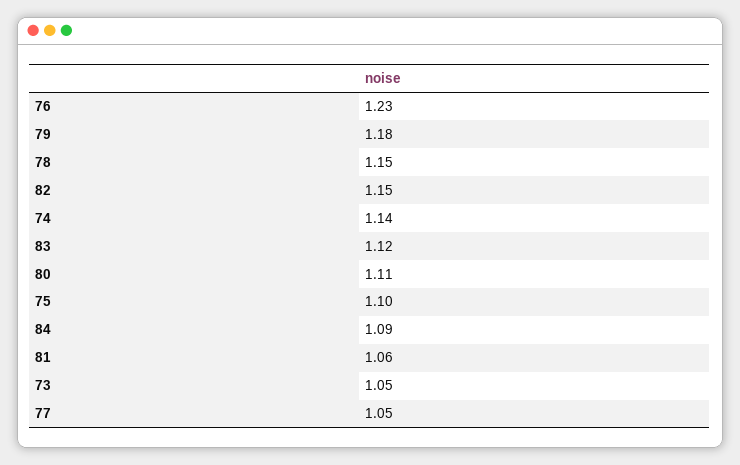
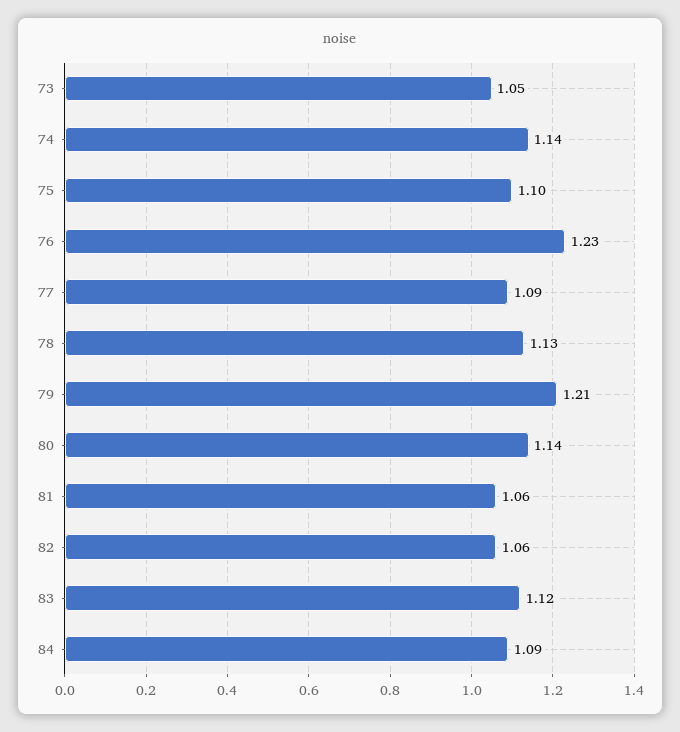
79: 1.18 -> 1.21
78: 1.15 -> 1.13
82: 1.15 -> 1.06
80: 1.11 -> 1.14
77: 1.05 -> 1.09

